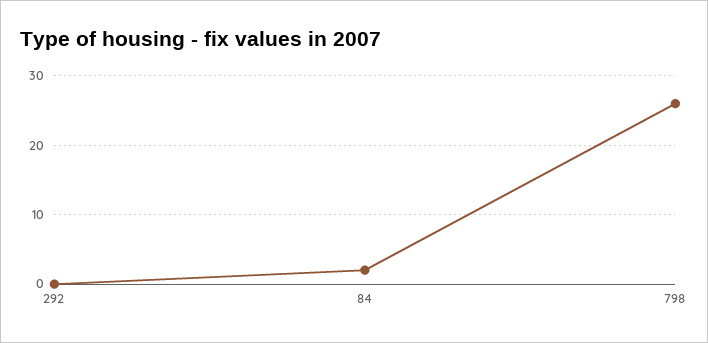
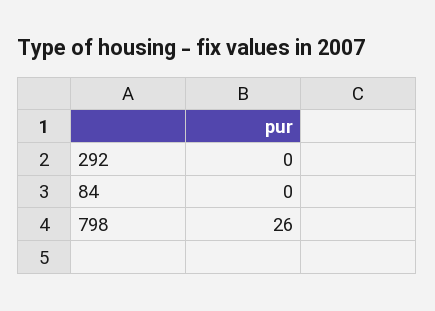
84: 2 -> 0

